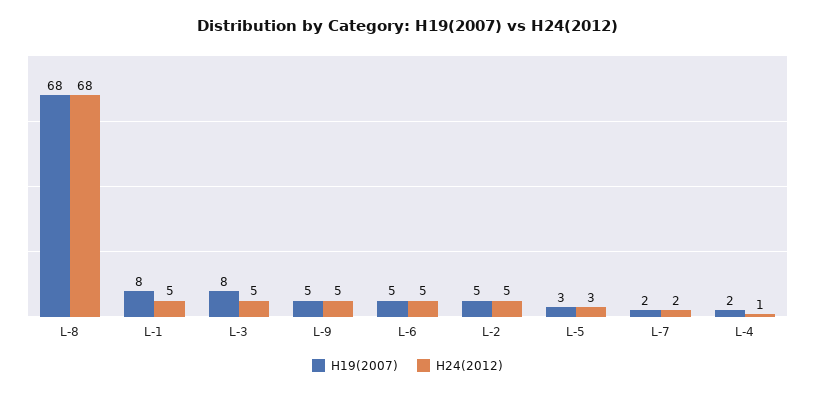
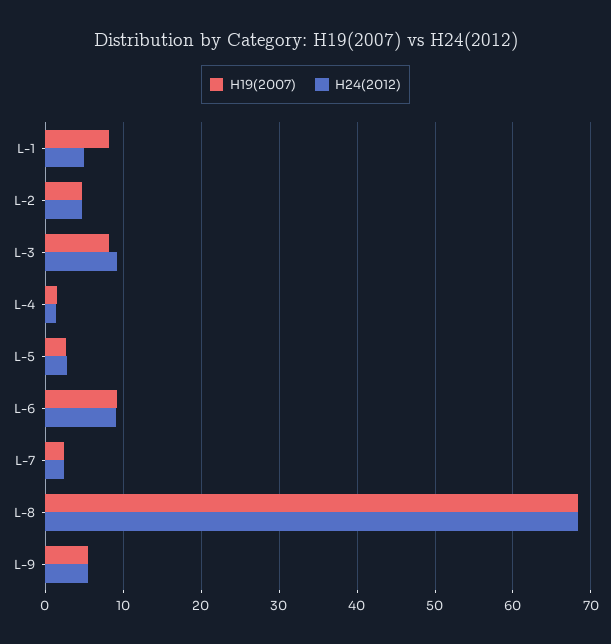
H24(2012), L-3: 5 -> 9
H19(2007), L-6: 5 -> 9
H24(2012), L-6: 5 -> 9

